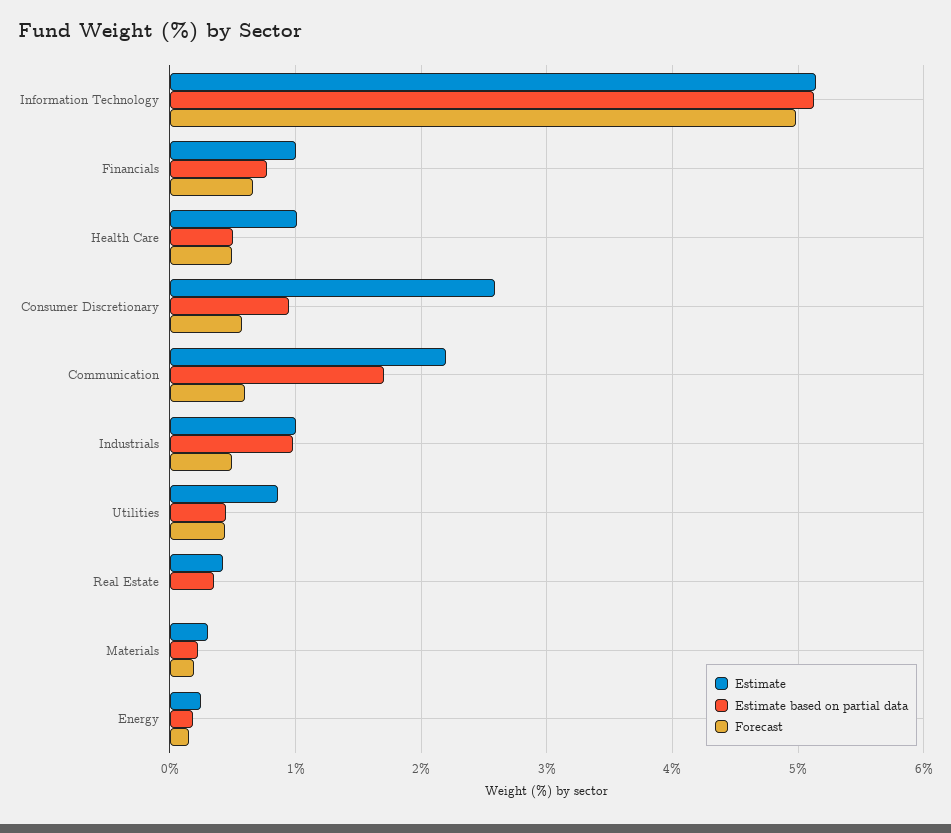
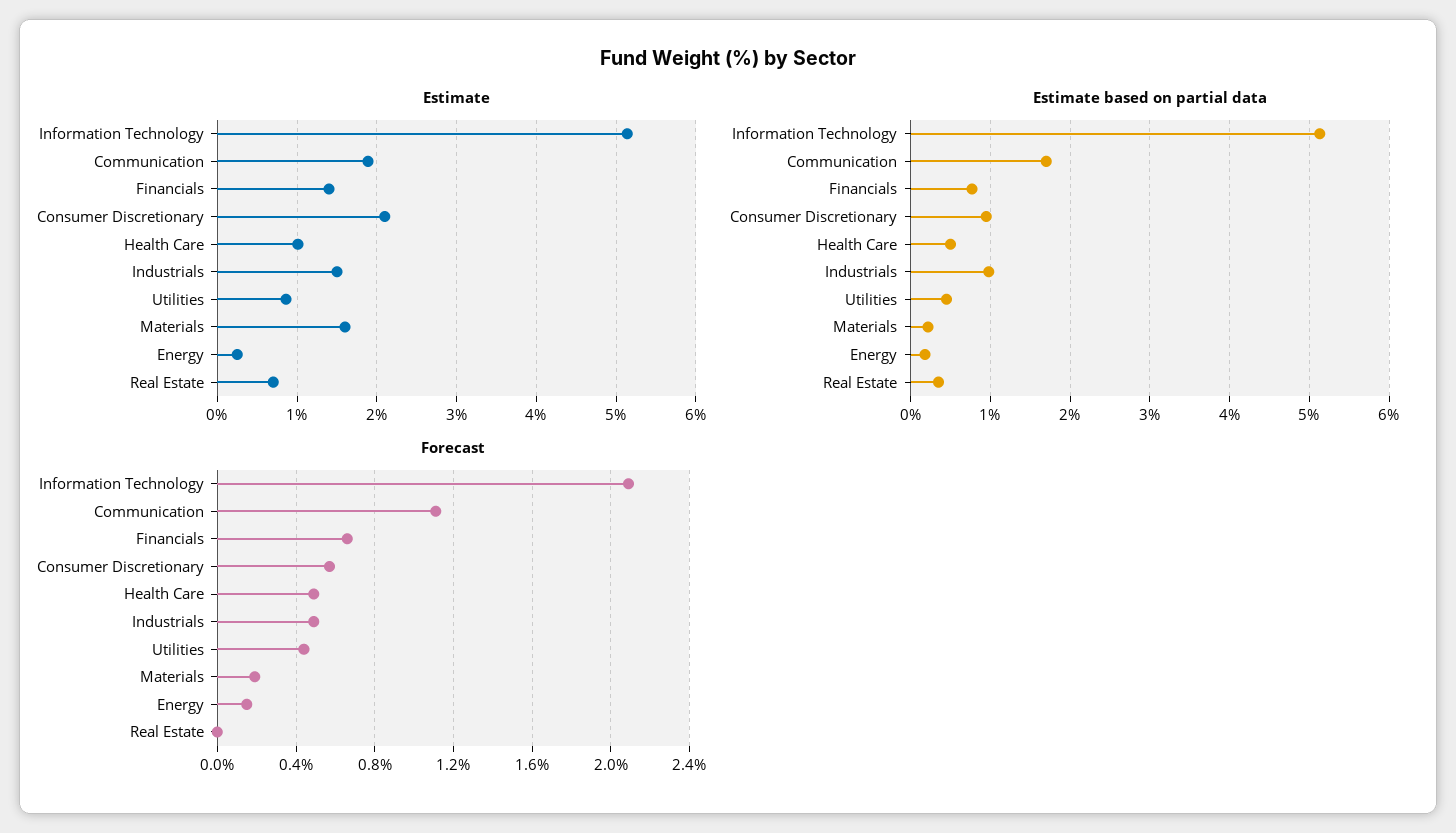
Forecast, Information Technology: 5 -> 2.1
Estimate, Financials: 1 -> 1.4
Estimate, Consumer Discretionary: 2.6 -> 2.1
Estimate, Communication: 2.2 -> 1.9
Forecast, Communication: 0.6 -> 1.1
Estimate, Industrials: 1 -> 1.5
Estimate, Real Estate: 0.4 -> 0.7
Estimate, Materials: 0.3 -> 1.6

